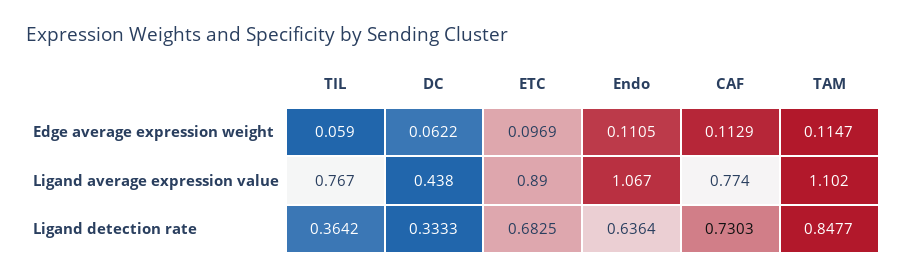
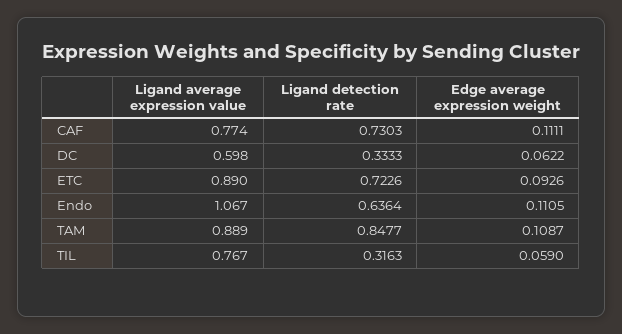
ETC, Edge average expression weight: 0.0969 -> 0.0926
CAF, Edge average expression weight: 0.1129 -> 0.1111
TAM, Edge average expression weight: 0.1147 -> 0.1087
DC, Ligand average expression value: 0.438 -> 0.598
TAM, Ligand average expression value: 1.102 -> 0.889
TIL, Ligand detection rate: 0.3642 -> 0.3163
ETC, Ligand detection rate: 0.6825 -> 0.7226

